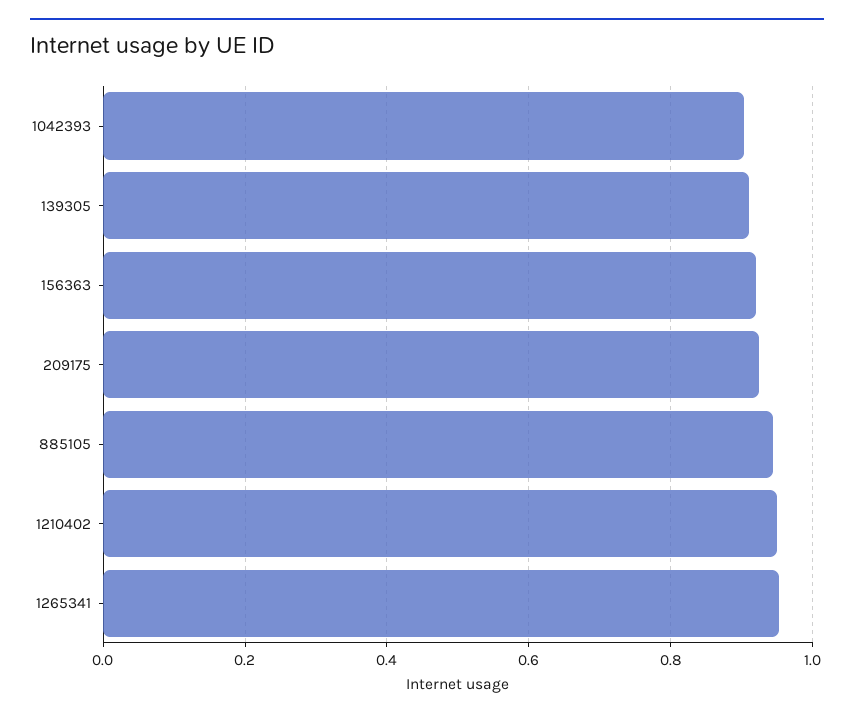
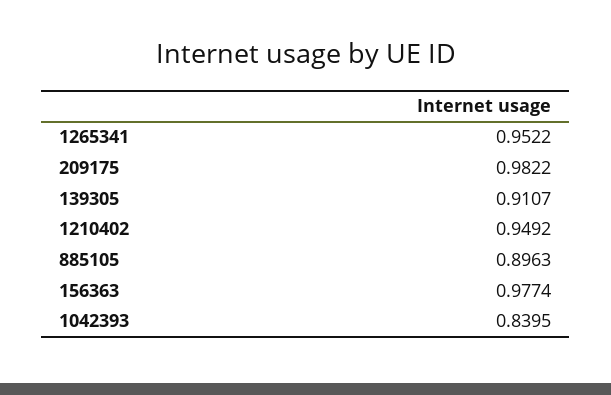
1042393: 0.9 -> 0.8395
156363: 0.92 -> 0.9774
209175: 0.92 -> 0.9822
885105: 0.94 -> 0.8963

